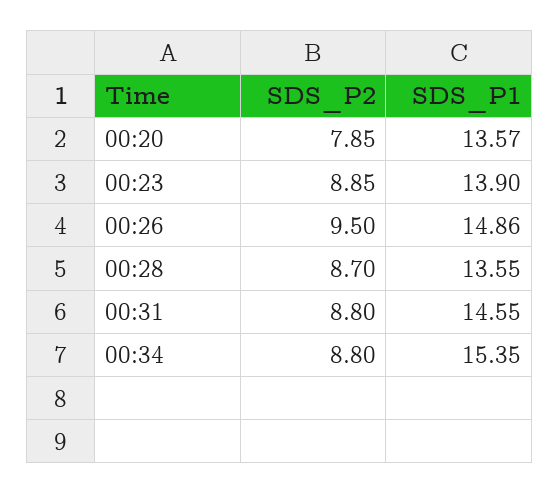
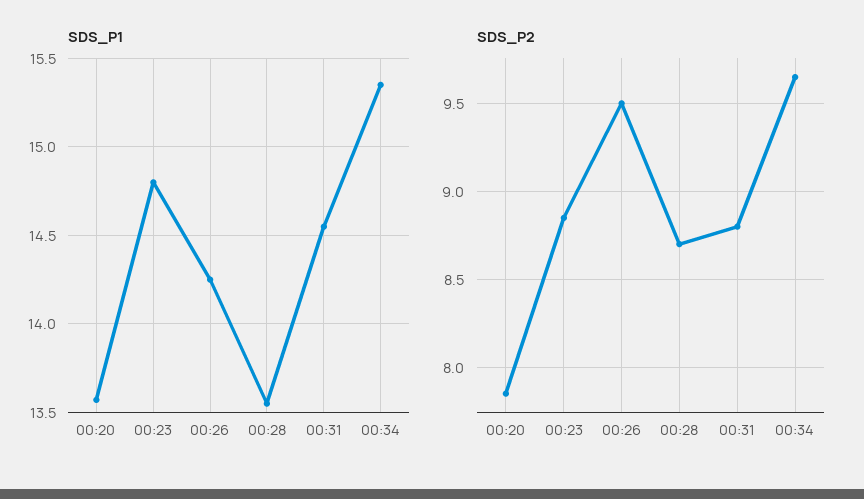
SDS_P1, 00:23: 13.9 -> 14.8
SDS_P1, 00:26: 14.86 -> 14.25
SDS_P2, 00:34: 8.8 -> 9.65

